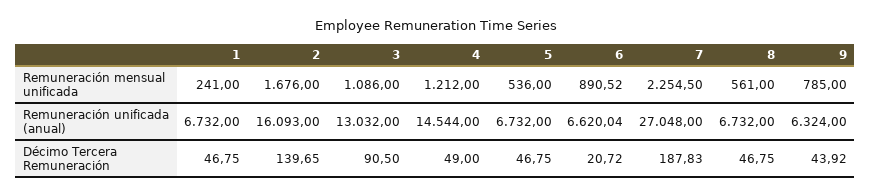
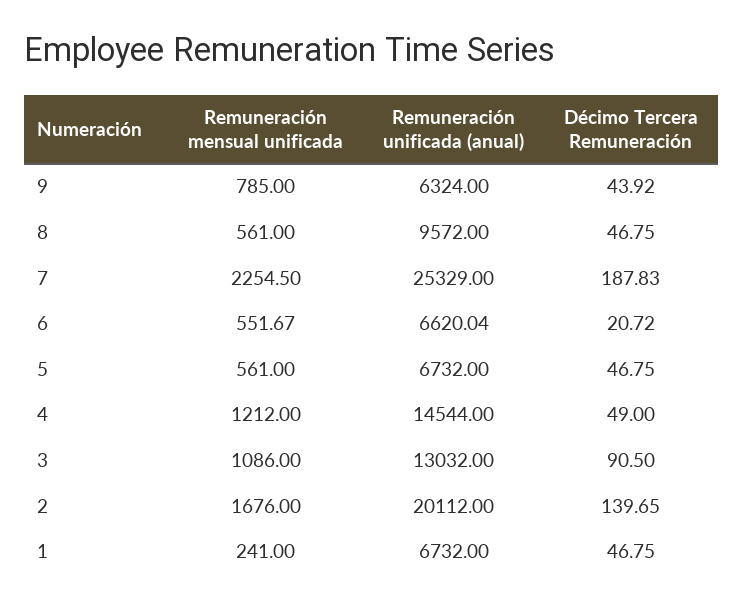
5, Remuneración mensual unificada: 536 -> 561
6, Remuneración mensual unificada: 890.52 -> 551.67
2, Remuneración unificada (anual): 16093 -> 20112
7, Remuneración unificada (anual): 27048 -> 25329
8, Remuneración unificada (anual): 6732 -> 9572

